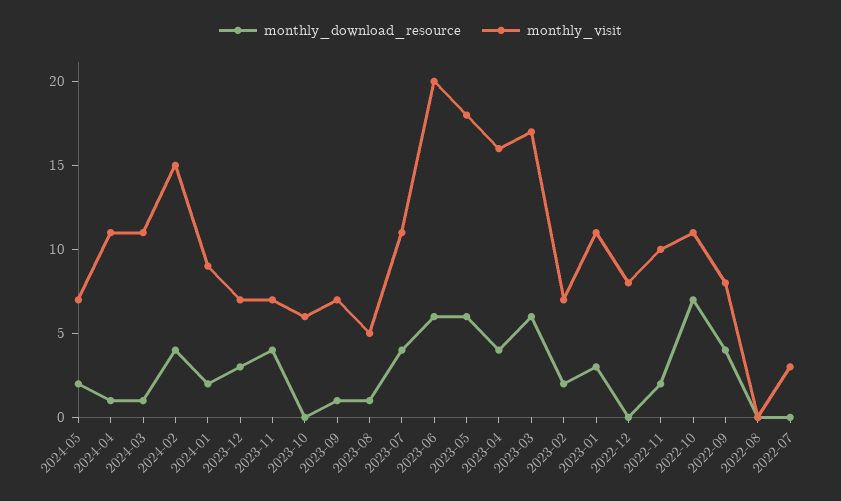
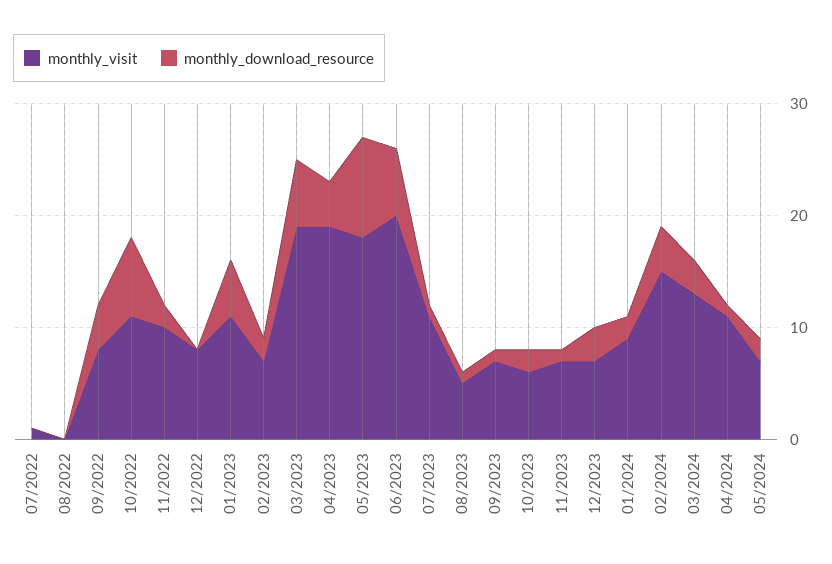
monthly_download_resource, 2024-03: 1 -> 3
monthly_visit, 2024-03: 11 -> 13
monthly_download_resource, 2023-11: 4 -> 1
monthly_download_resource, 2023-10: 0 -> 2
monthly_download_resource, 2023-07: 4 -> 1
monthly_download_resource, 2023-05: 6 -> 9
monthly_visit, 2023-04: 16 -> 19
monthly_visit, 2023-03: 17 -> 19
monthly_download_resource, 2023-01: 3 -> 5
monthly_visit, 2022-07: 3 -> 1

